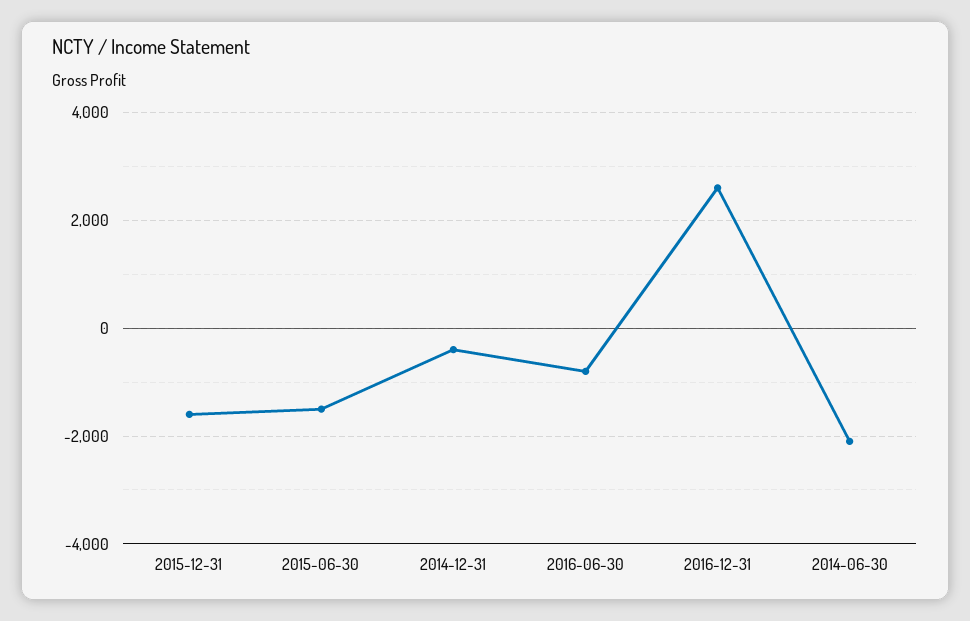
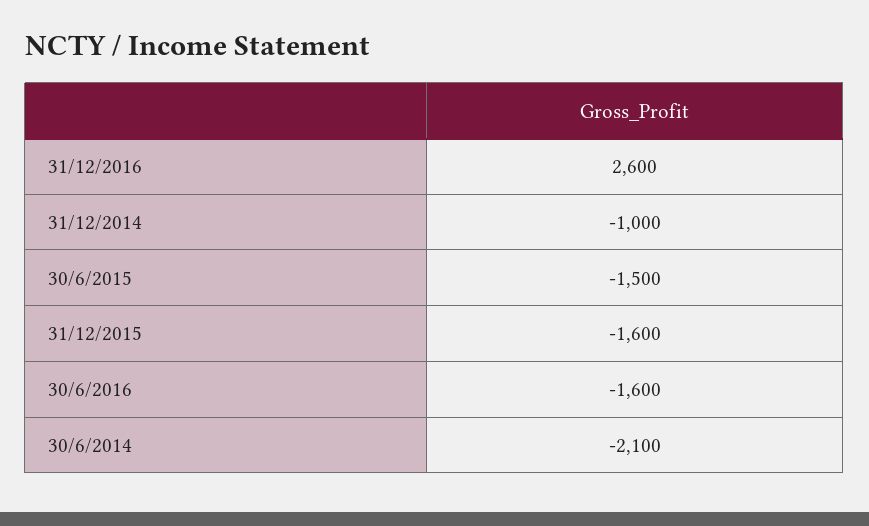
2014-12-31: -400 -> -1000
2016-06-30: -800 -> -1600

